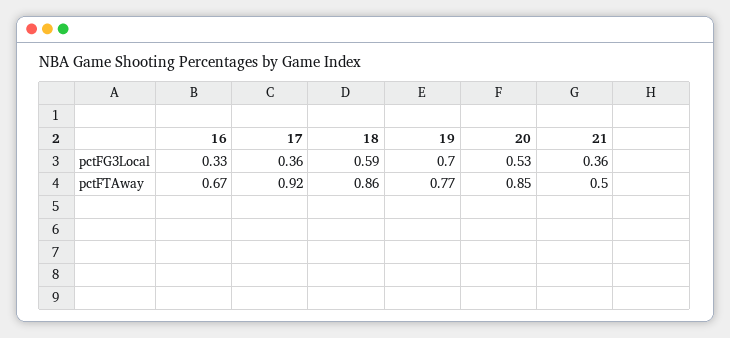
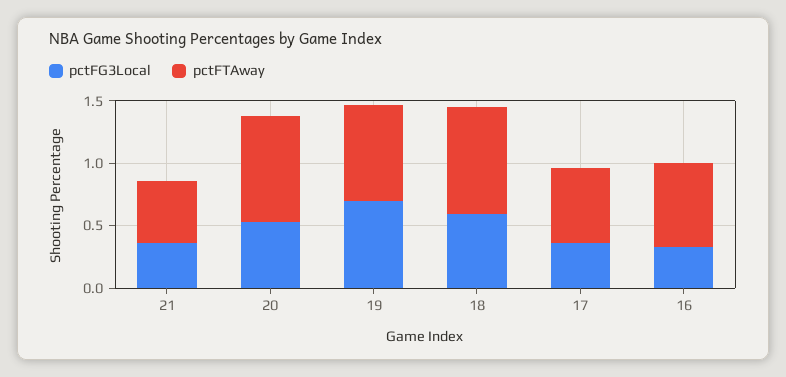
pctFTAway, 17: 0.92 -> 0.6

